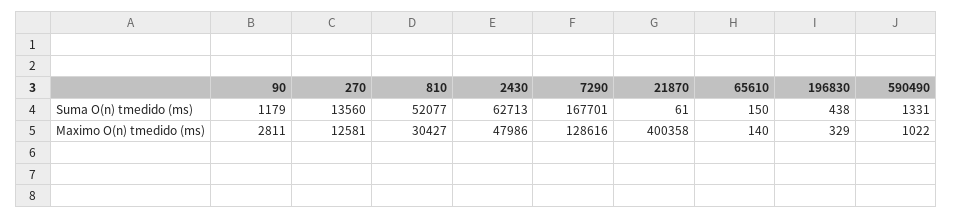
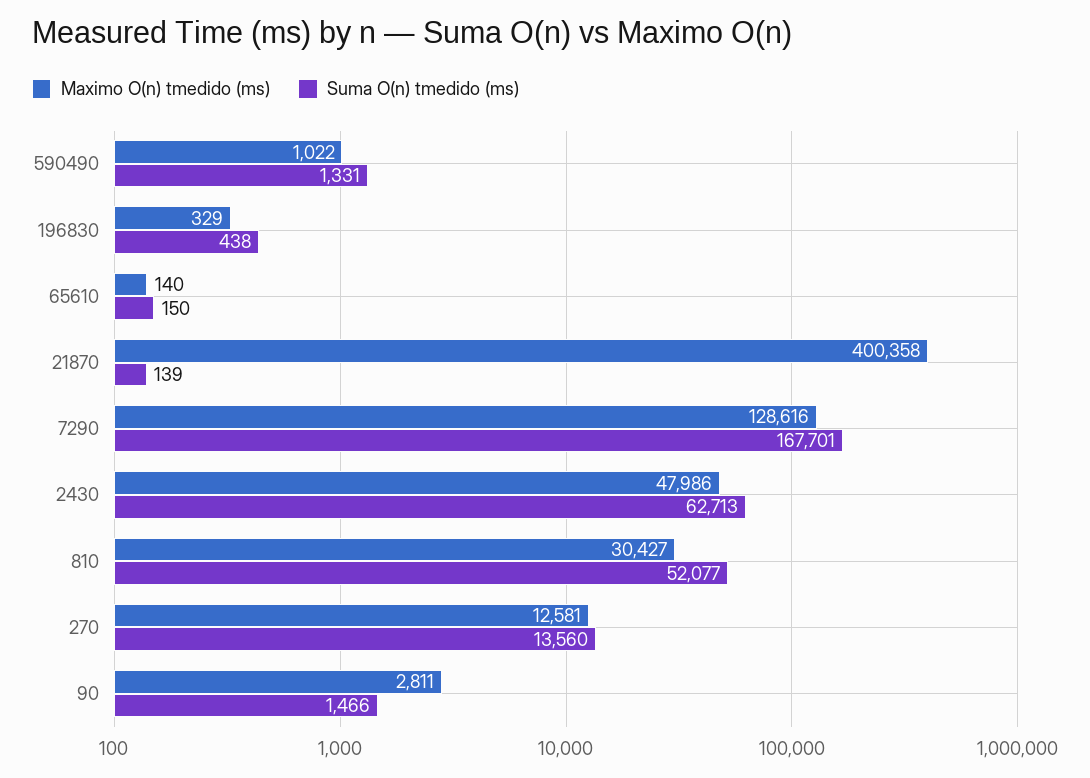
Suma O(n) tmedido (ms), 90: 1179 -> 1466
Suma O(n) tmedido (ms), 21870: 61 -> 139

